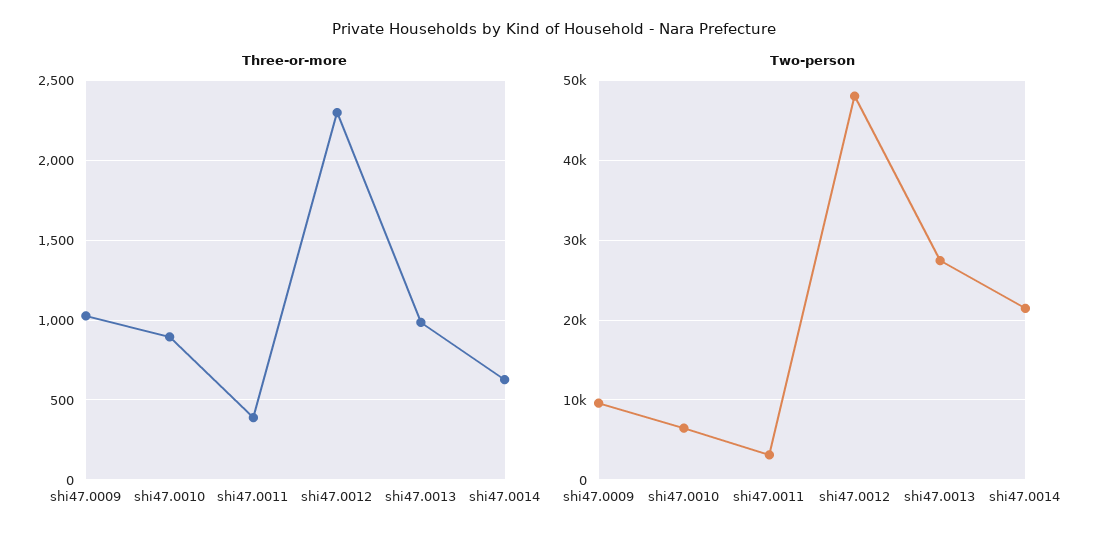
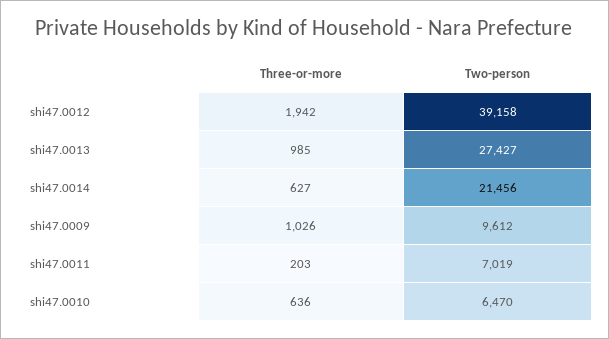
Three-or-more, shi47.0010: 900 -> 636
Three-or-more, shi47.0011: 400 -> 203
Three-or-more, shi47.0012: 2300 -> 1942
Two-person, shi47.0011: 3000 -> 7019
Two-person, shi47.0012: 48000 -> 39158

